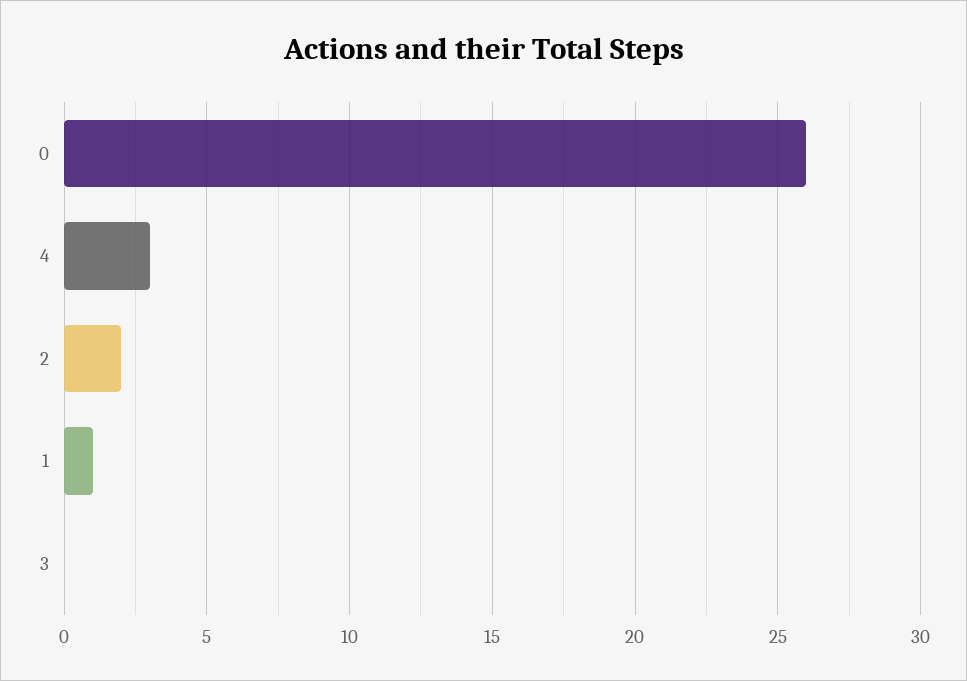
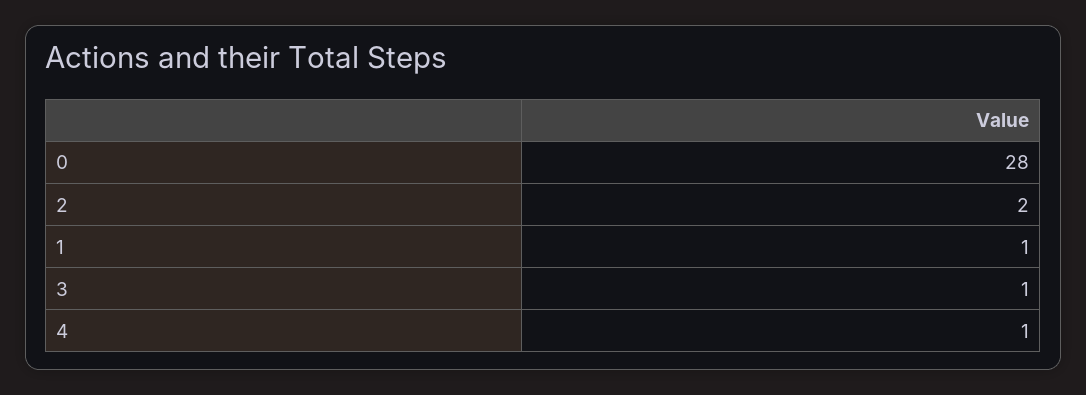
0: 26 -> 28
4: 3 -> 1
3: 0 -> 1

